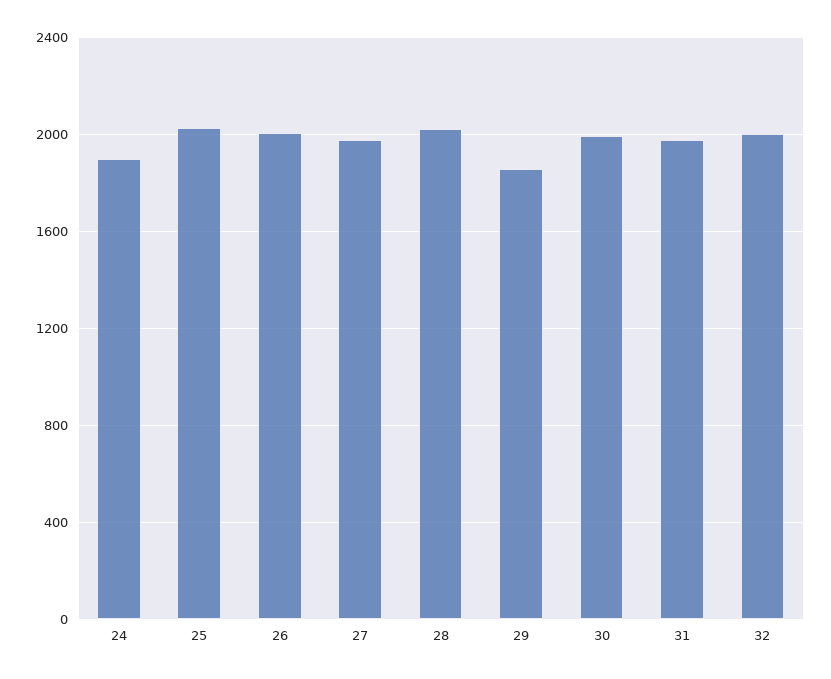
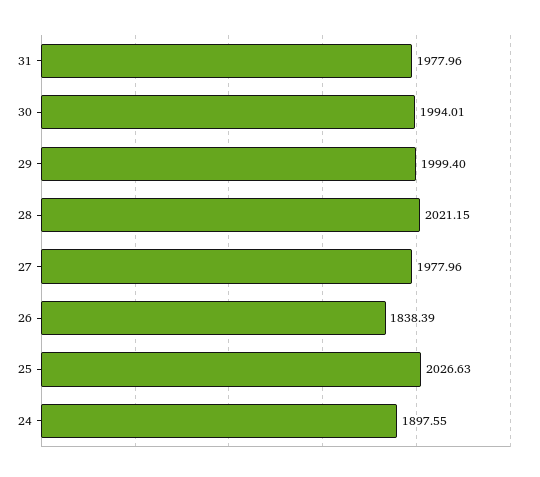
26: 2000 -> 1838.39
29: 1850 -> 1999.4
32: 2000 -> none

